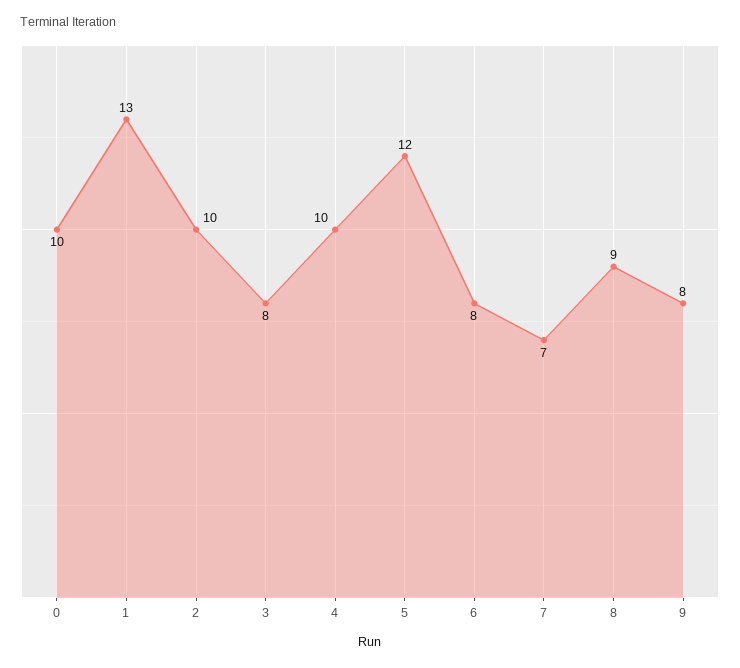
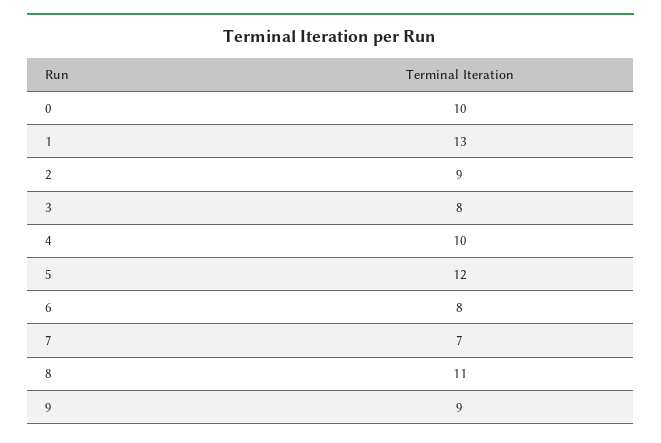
2: 10 -> 9
8: 9 -> 11
9: 8 -> 9

